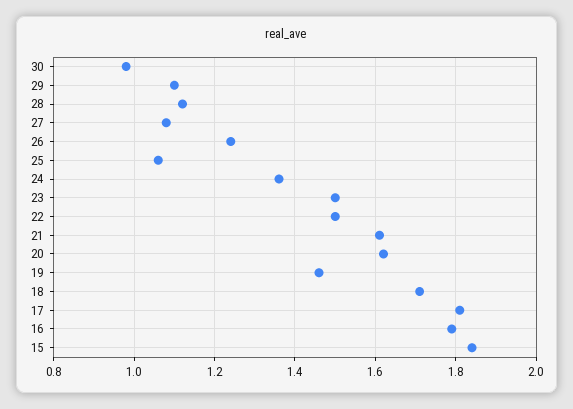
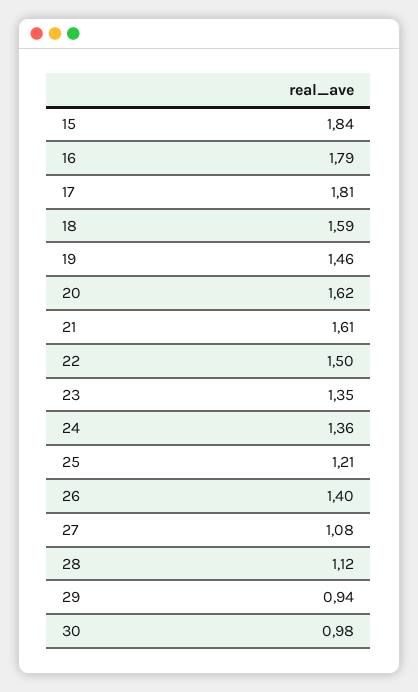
29: 1.1 -> 0.94
26: 1.25 -> 1.4
25: 1.05 -> 1.21
23: 1.5 -> 1.35
18: 1.7 -> 1.59

